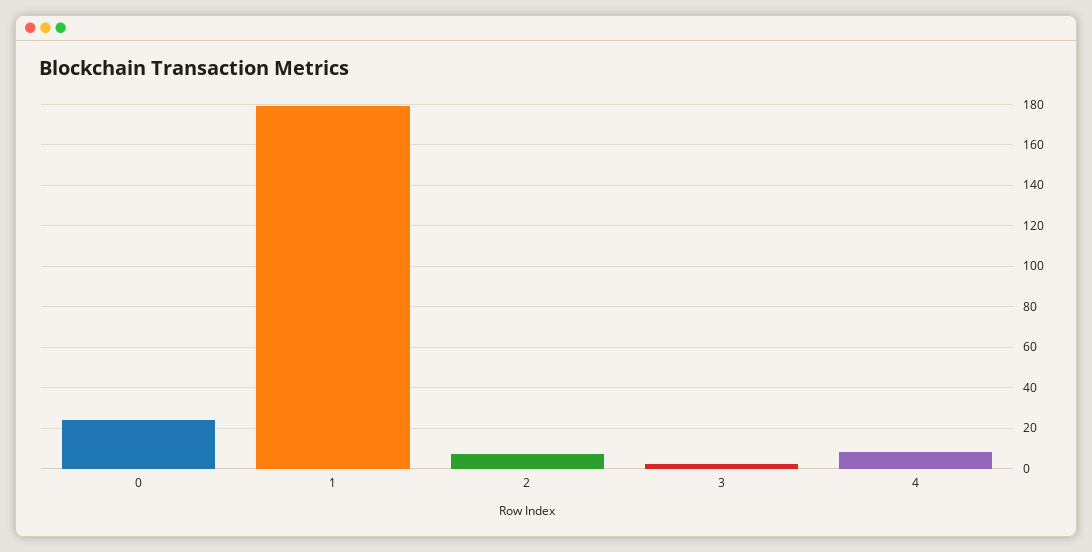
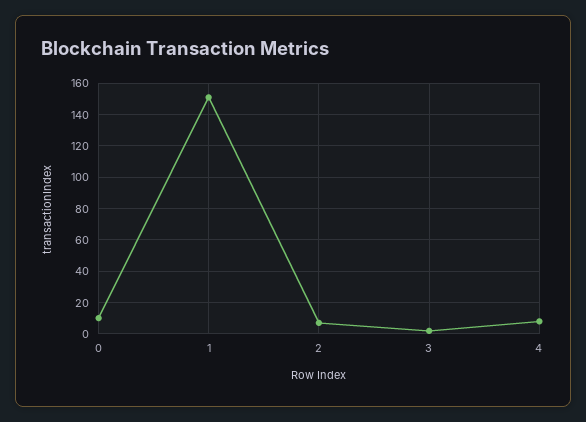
0: 25 -> 10
1: 180 -> 150

